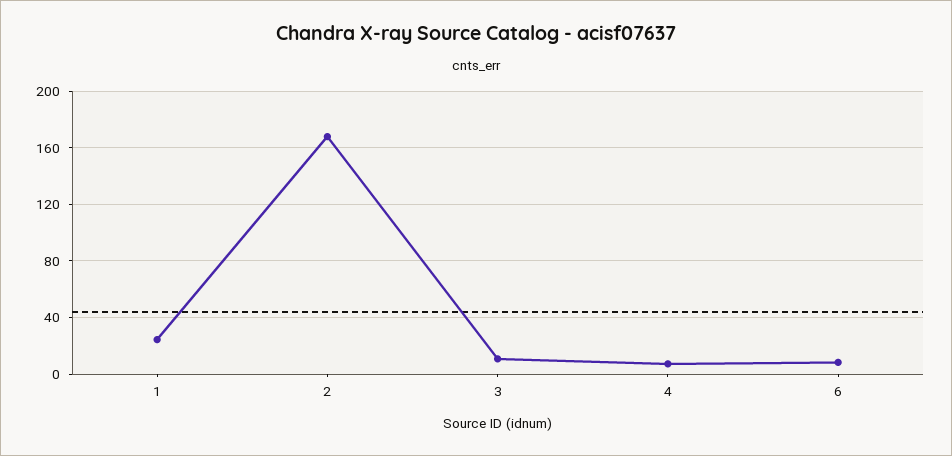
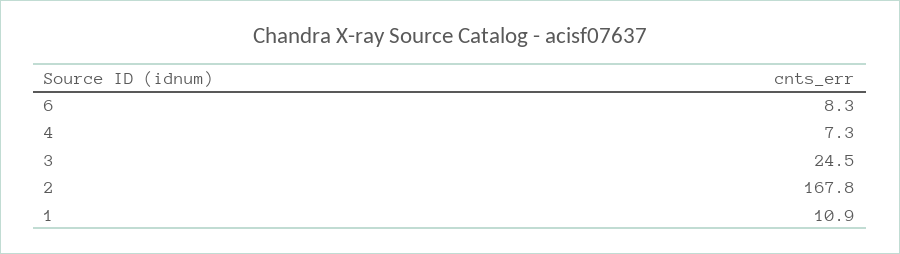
1: 25 -> 10.9
3: 10 -> 24.5

